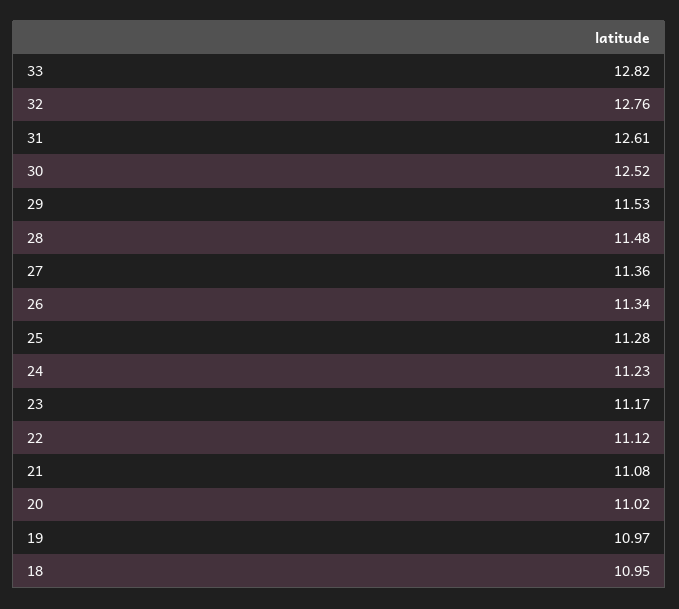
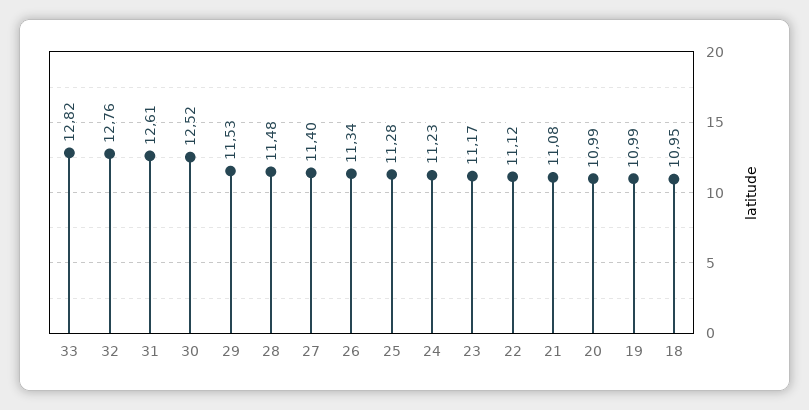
27: 11.36 -> 11.4
20: 11.02 -> 10.99
19: 10.97 -> 10.99

